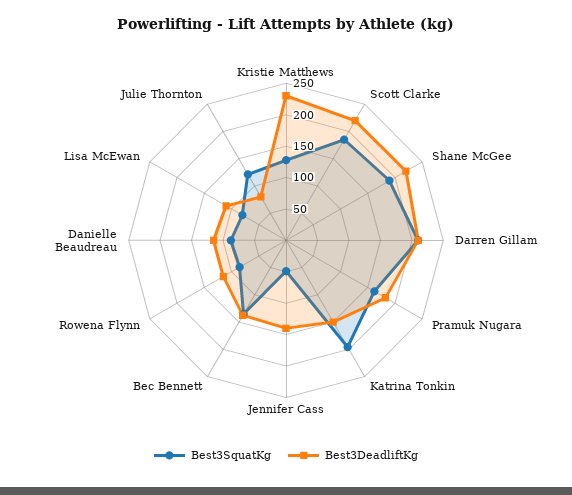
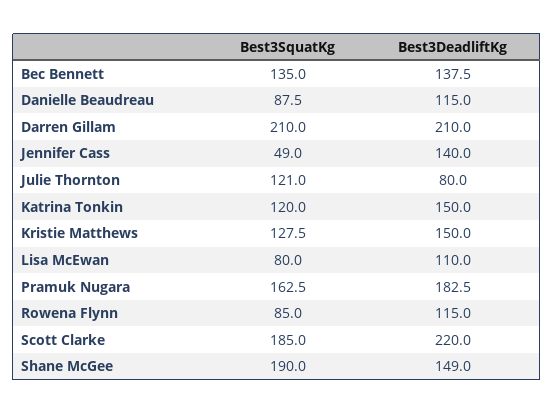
Best3DeadliftKg, Kristie Matthews: 225 -> 150
Best3DeadliftKg, Shane McGee: 225 -> 149
Best3SquatKg, Katrina Tonkin: 200 -> 120

